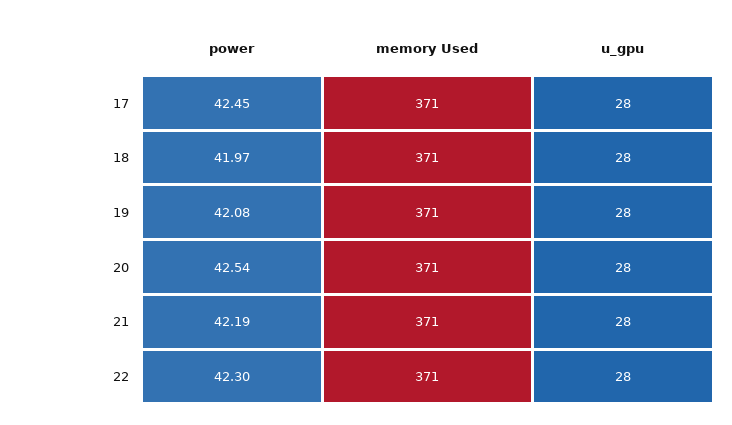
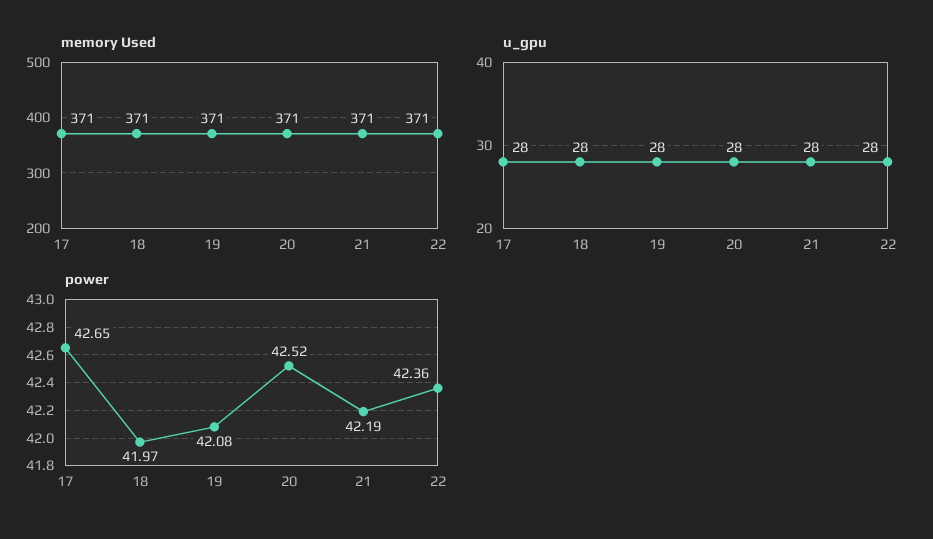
power, 17: 42.45 -> 42.65
power, 20: 42.54 -> 42.52
power, 22: 42.3 -> 42.36

